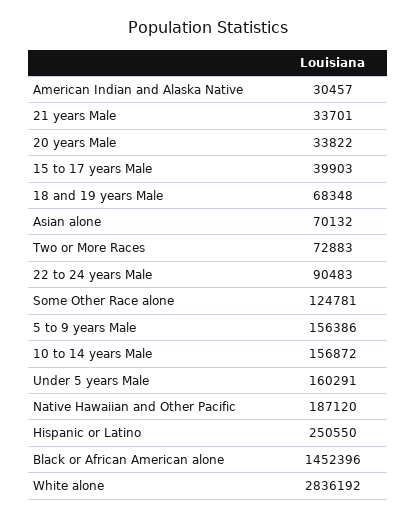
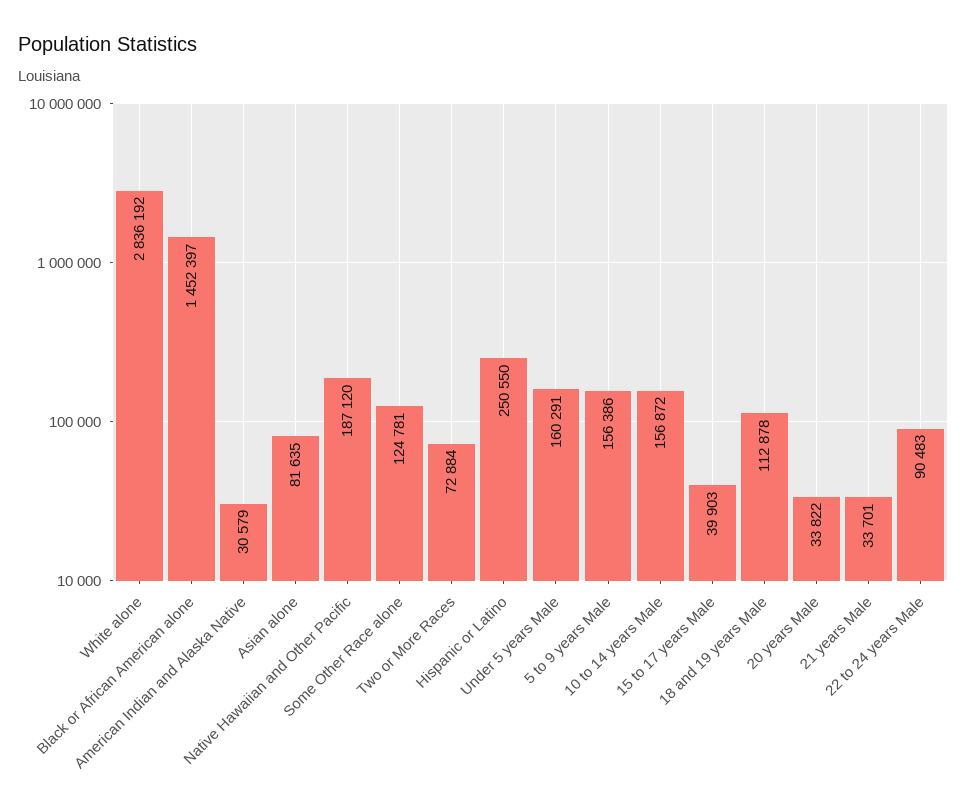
American Indian and Alaska Native: 30457 -> 30579
18 and 19 years Male: 68348 -> 112878
Asian alone: 70132 -> 81635
Two or More Races: 72883 -> 72884
Black or African American alone: 1452396 -> 1452397

